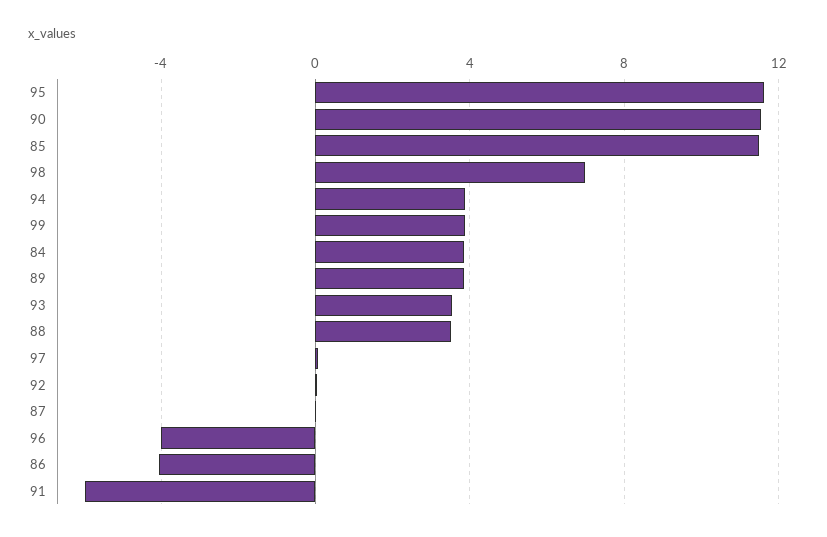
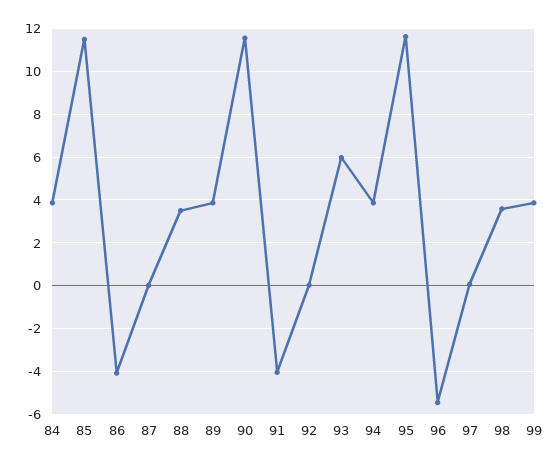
98: 7 -> 3.5
93: 3.5 -> 6
96: -4 -> -5.5
91: -6 -> -4

